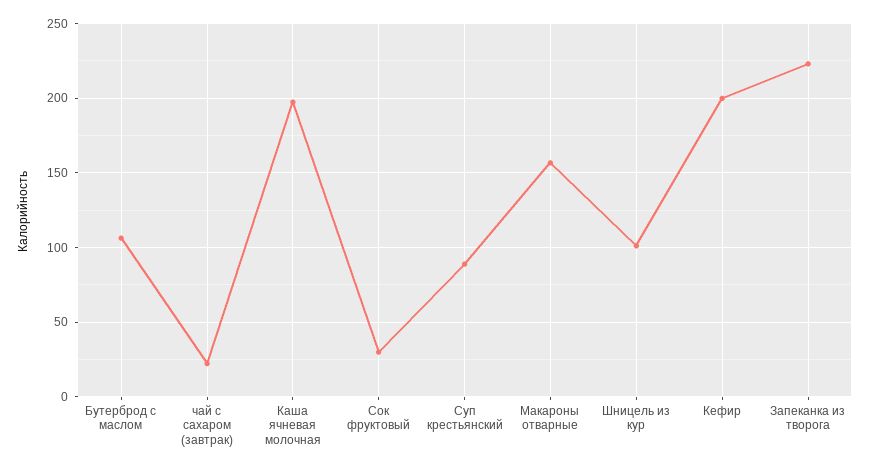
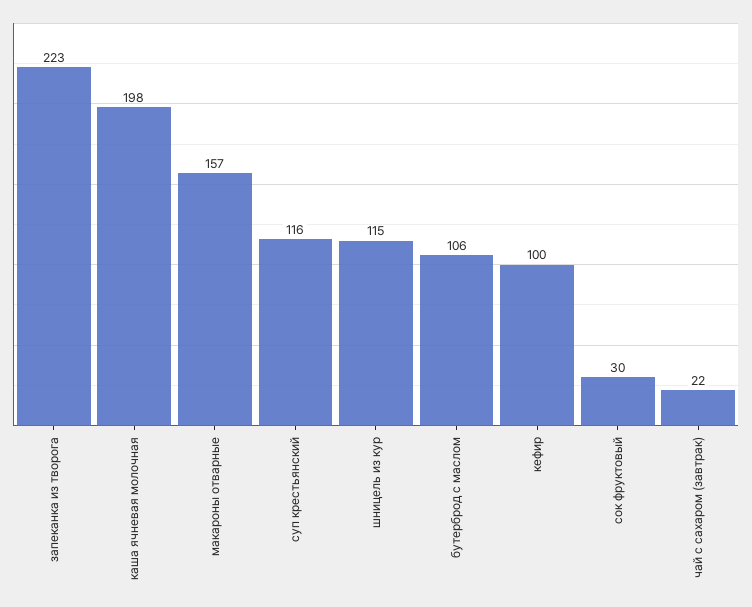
Суп крестьянский: 90 -> 116
Шницель из кур: 100 -> 115
Кефир: 200 -> 100

